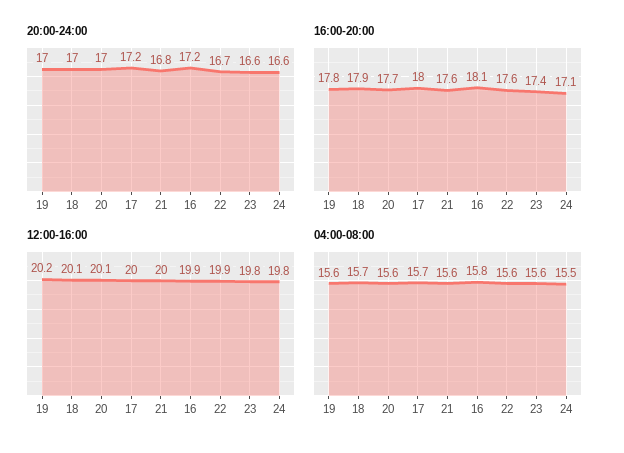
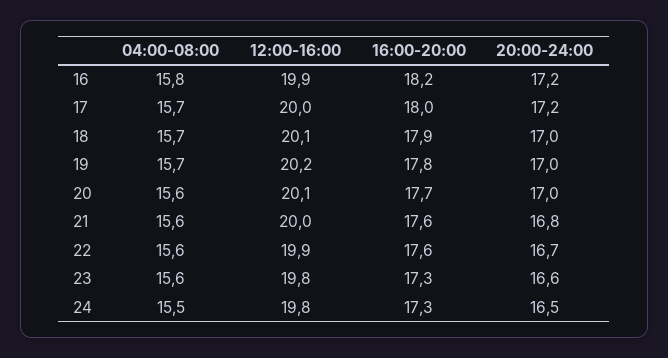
20:00-24:00, 24: 16.6 -> 16.5
16:00-20:00, 16: 18.1 -> 18.2
16:00-20:00, 23: 17.4 -> 17.3
16:00-20:00, 24: 17.1 -> 17.3
04:00-08:00, 19: 15.6 -> 15.7

